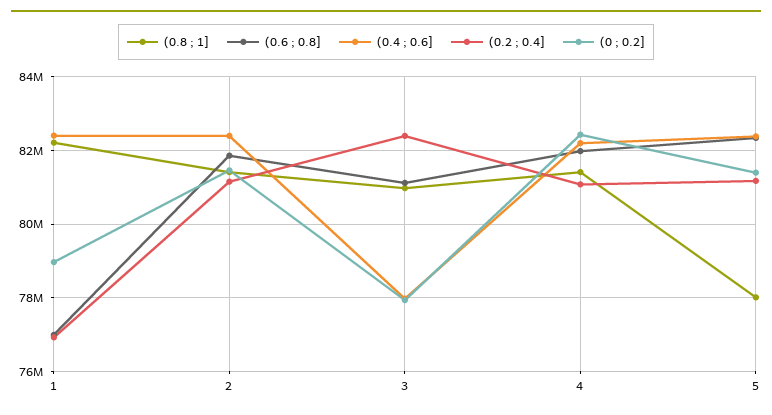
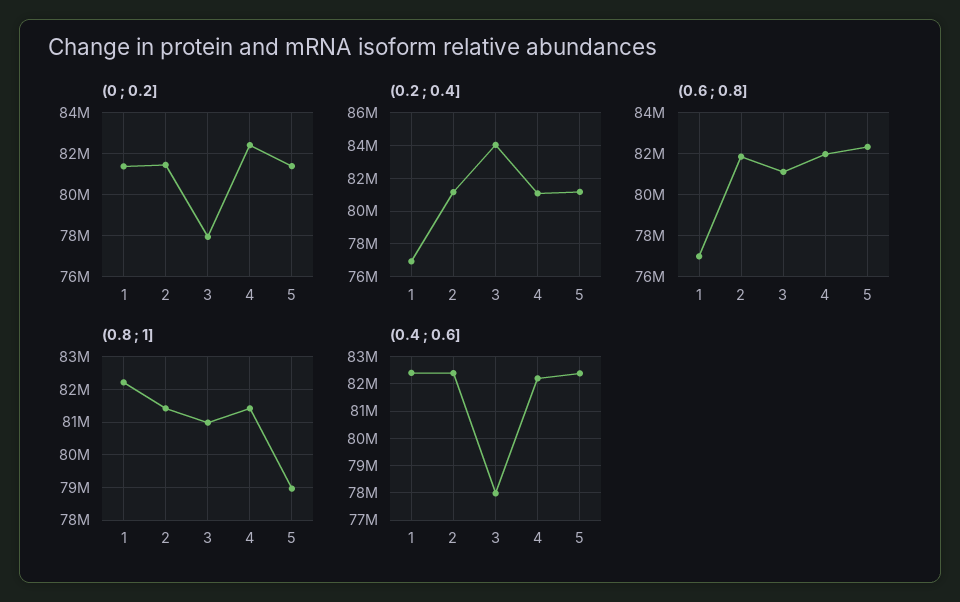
(0 ; 0.2], 1: 79000000 -> 81500000
(0.2 ; 0.4], 3: 82400000 -> 84000000
(0.8 ; 1], 5: 78000000 -> 79000000

